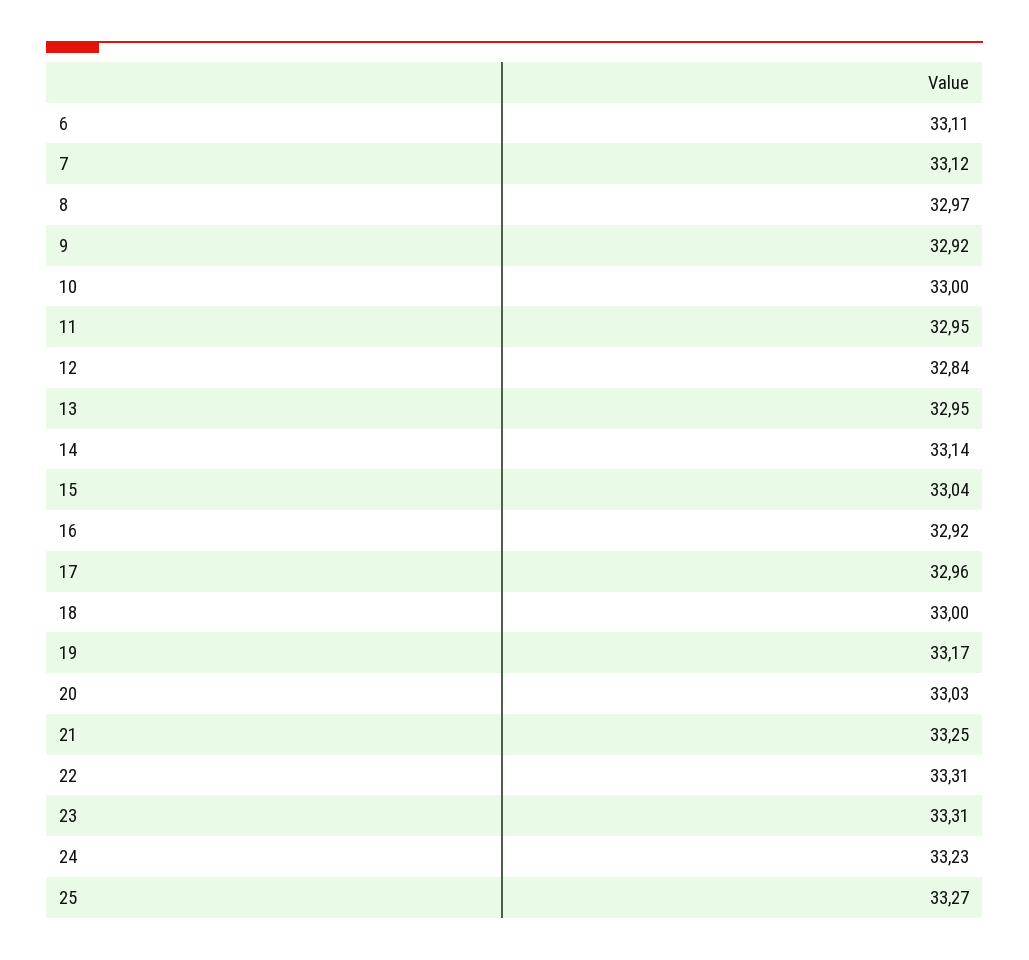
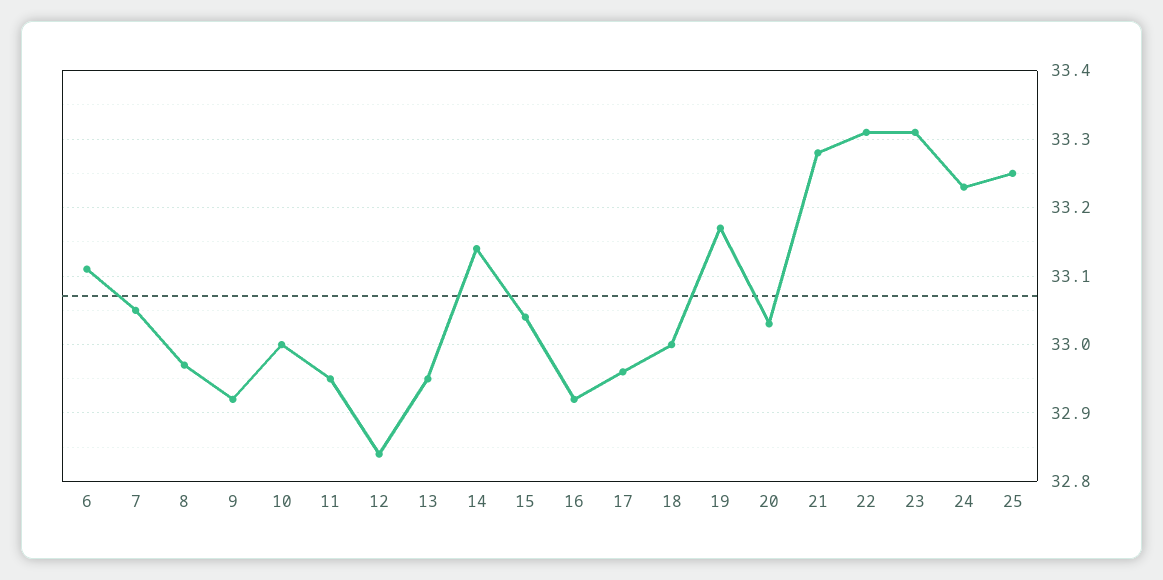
7: 33.12 -> 33.05
21: 33.25 -> 33.28
25: 33.27 -> 33.25

